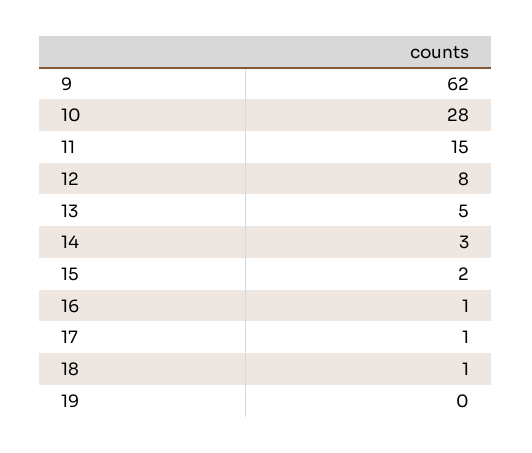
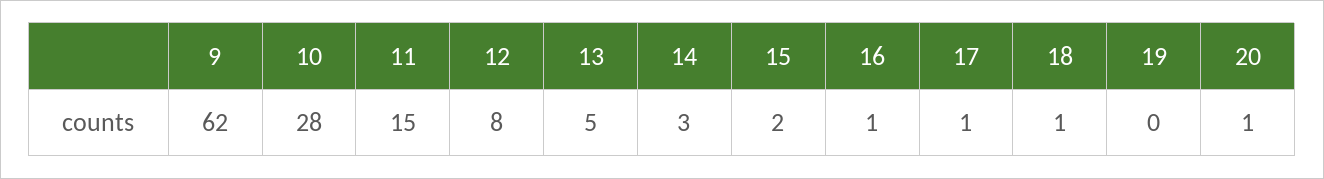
20: none -> 1

